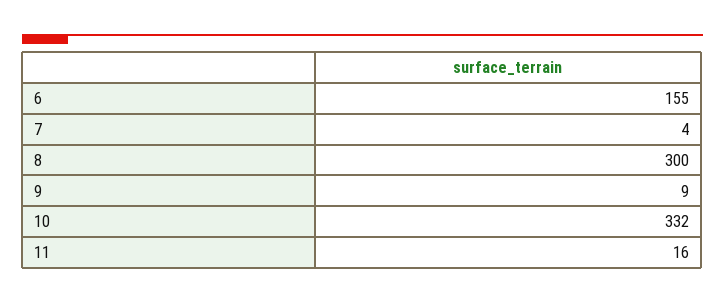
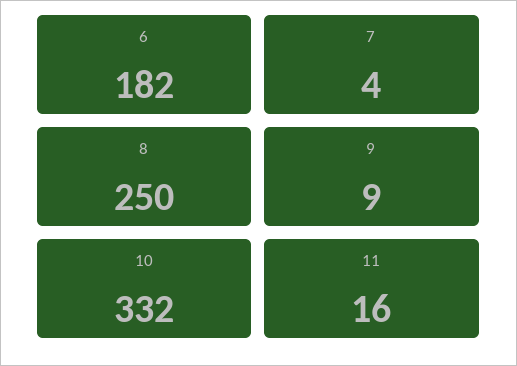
6: 155 -> 182
8: 300 -> 250

